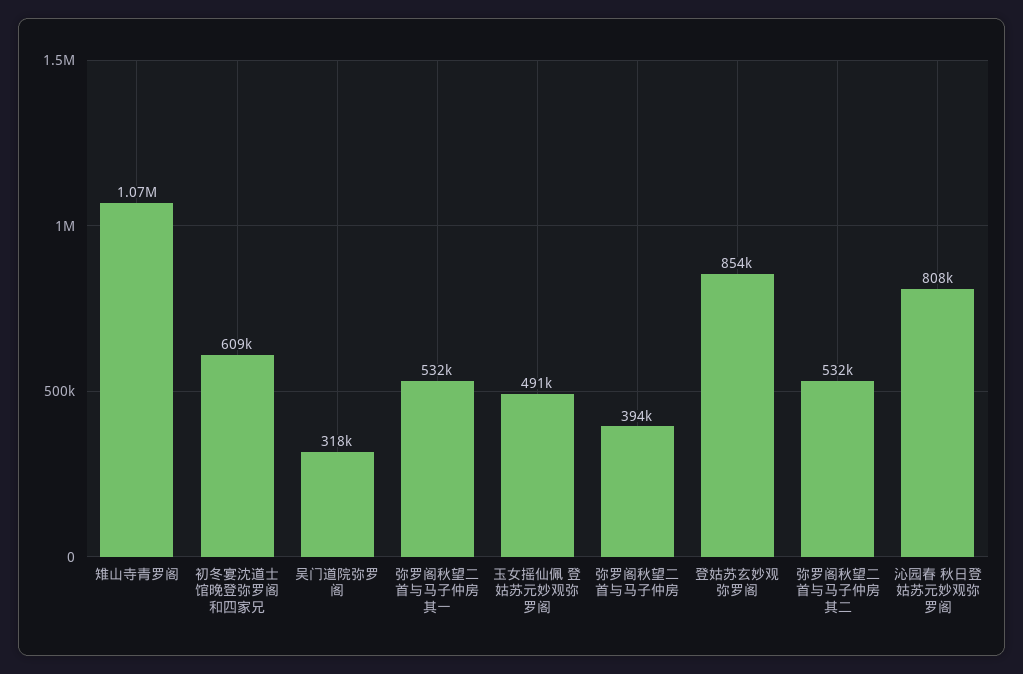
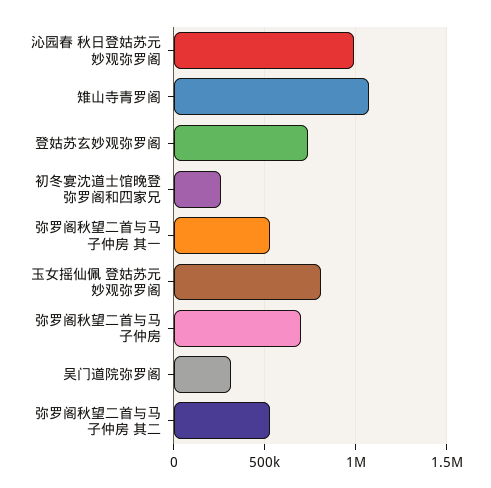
初冬宴沈道士馆晚登弥罗阁和四家兄: 609000 -> 250000
玉女摇仙佩 登姑苏元妙观弥罗阁: 491000 -> 800000
弥罗阁秋望二首与马子仲房: 394000 -> 700000
登姑苏玄妙观弥罗阁: 854000 -> 750000
沁园春 秋日登姑苏元妙观弥罗阁: 808000 -> 1000000

